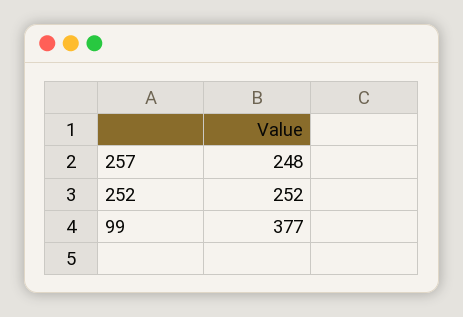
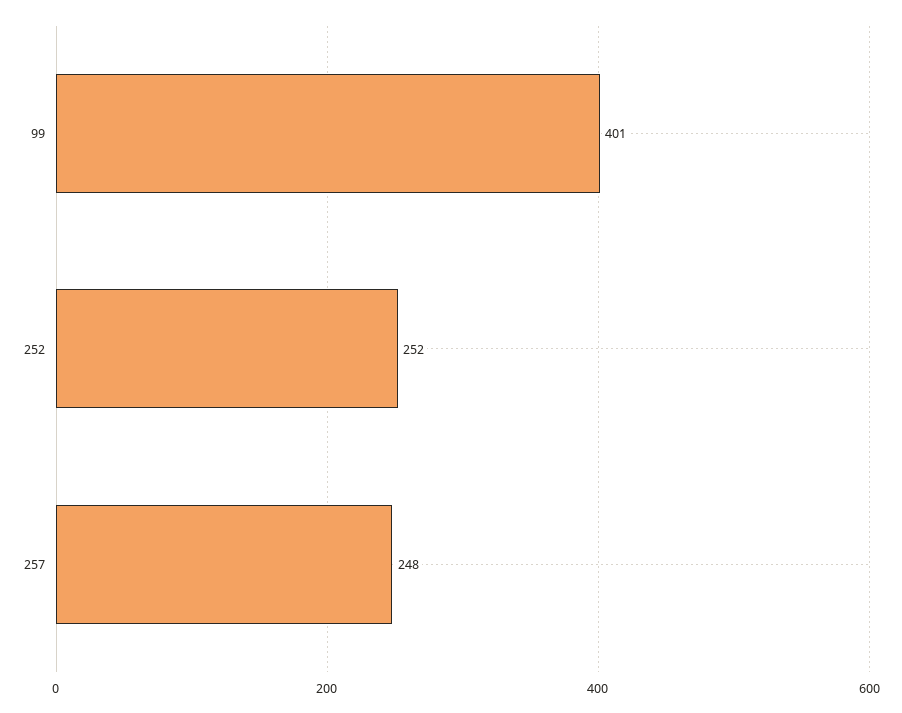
99: 377 -> 401

